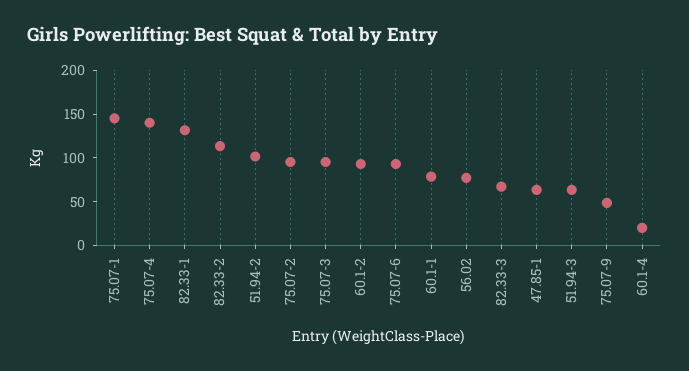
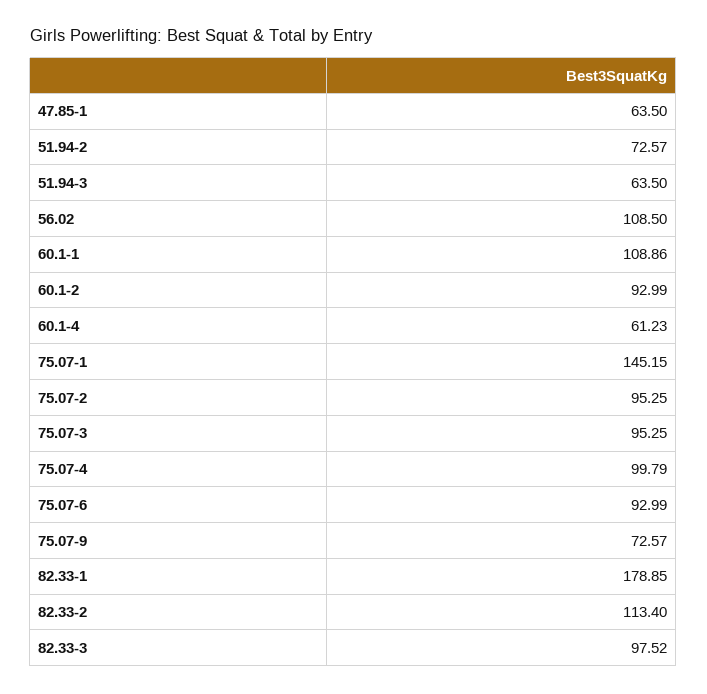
75.07-4: 140 -> 99.79
82.33-1: 130 -> 178.85
51.94-2: 100 -> 72.57
60.1-1: 80 -> 108.86
56.02: 80 -> 108.5
82.33-3: 70 -> 97.52
75.07-9: 50 -> 72.57
60.1-4: 20 -> 61.23

